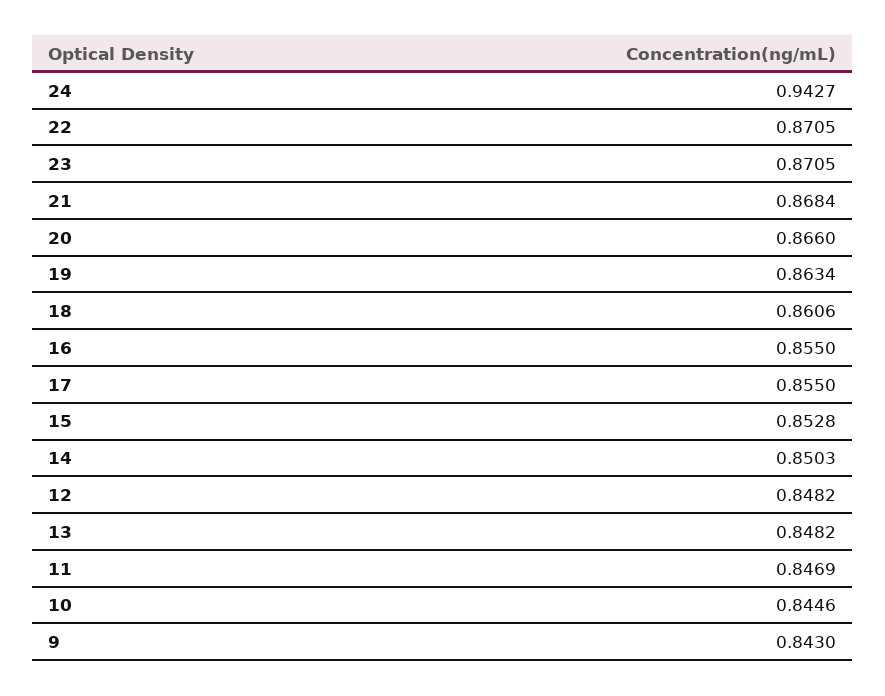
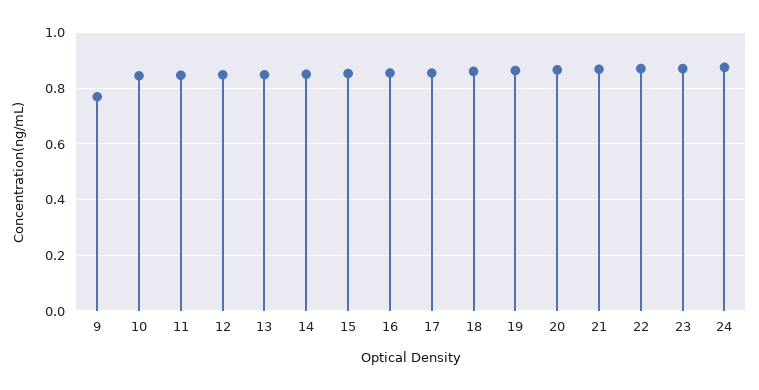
24: 0.9427 -> 0.875
9: 0.843 -> 0.775

